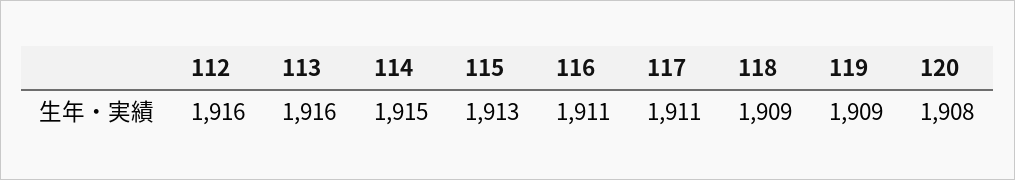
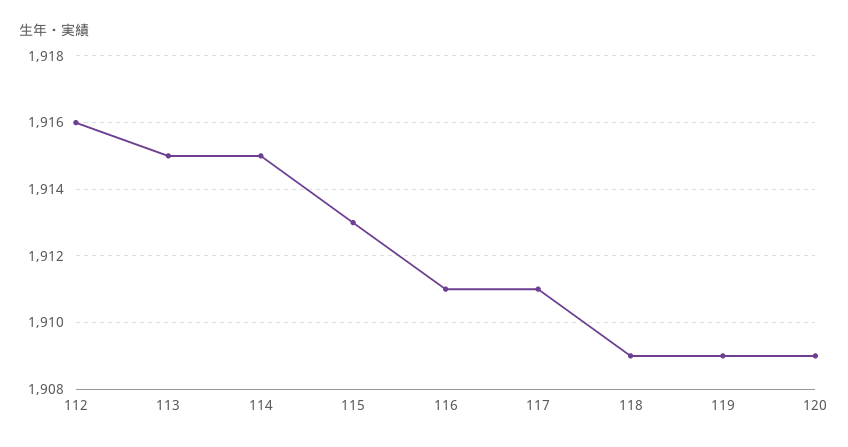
113: 1916 -> 1915
120: 1908 -> 1909

